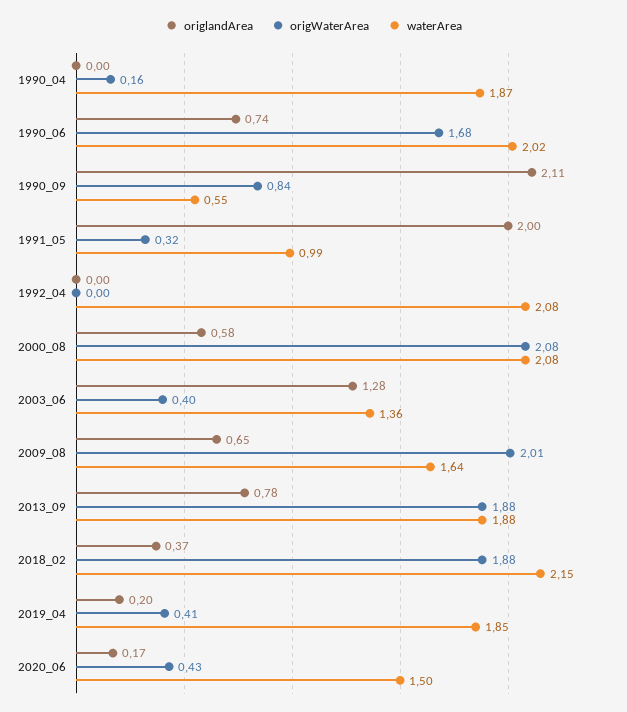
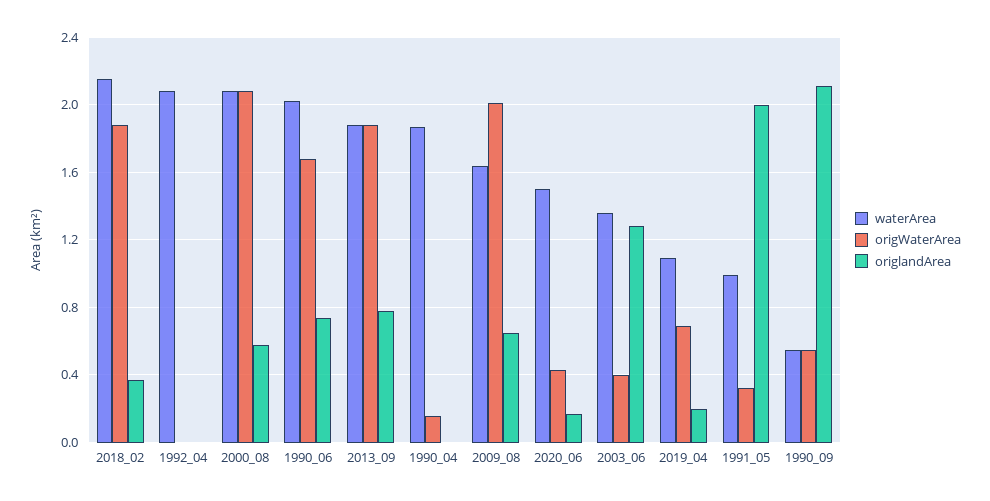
origWaterArea, 1990_09: 0.84 -> 0.55
origWaterArea, 2019_04: 0.41 -> 0.7
waterArea, 2019_04: 1.85 -> 1.1

